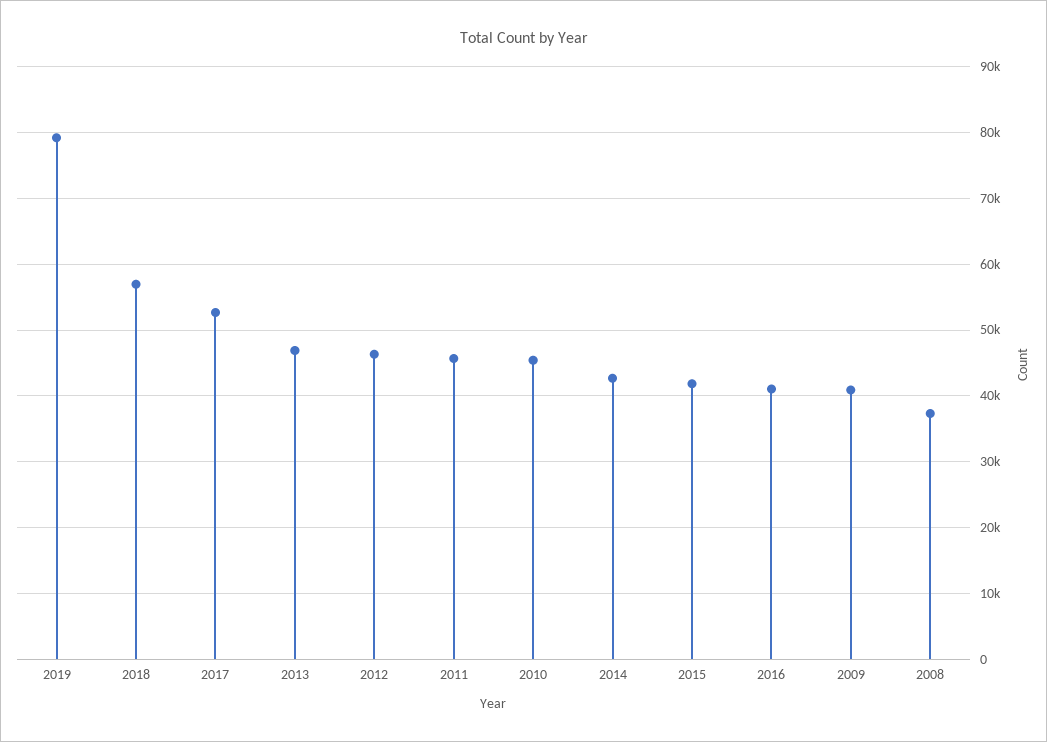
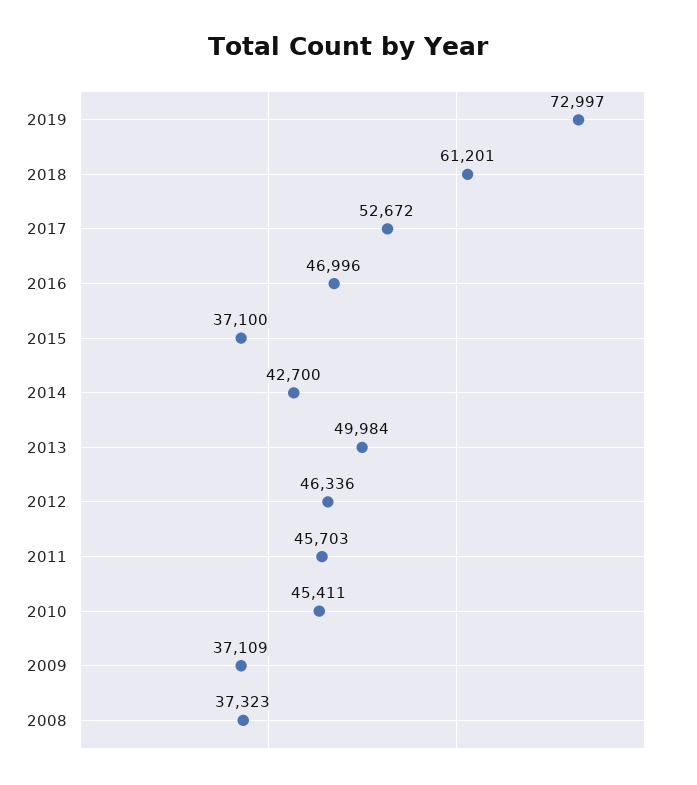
2019: 79000 -> 72997
2018: 57000 -> 61201
2013: 47000 -> 49984
2015: 42000 -> 37100
2016: 41000 -> 46996
2009: 41000 -> 37109

